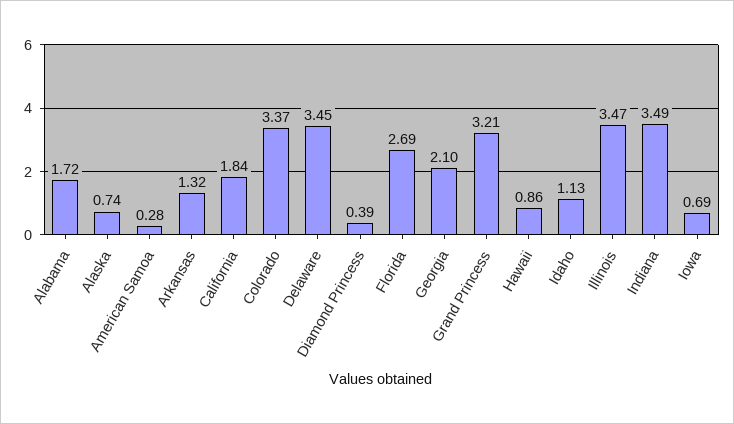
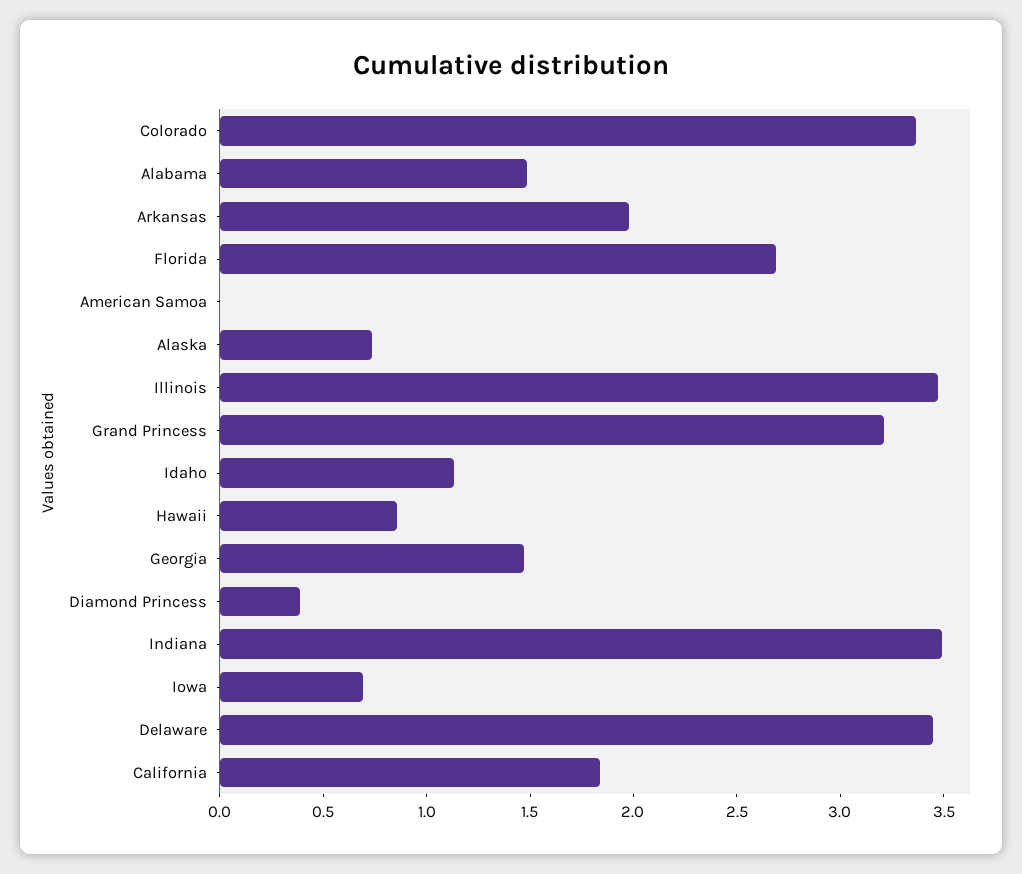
Alabama: 1.72 -> 1.5
American Samoa: 0.28 -> 0
Arkansas: 1.32 -> 2
Georgia: 2.1 -> 1.5

